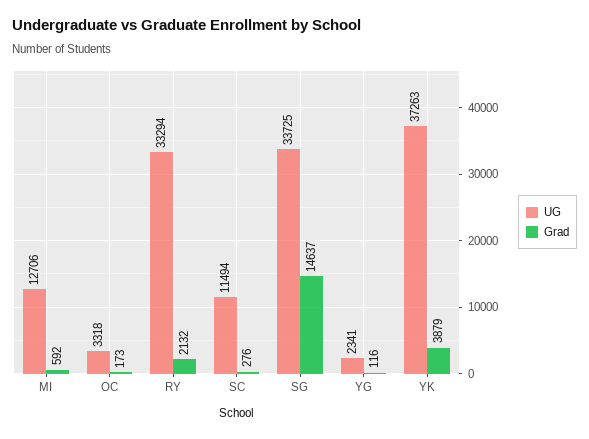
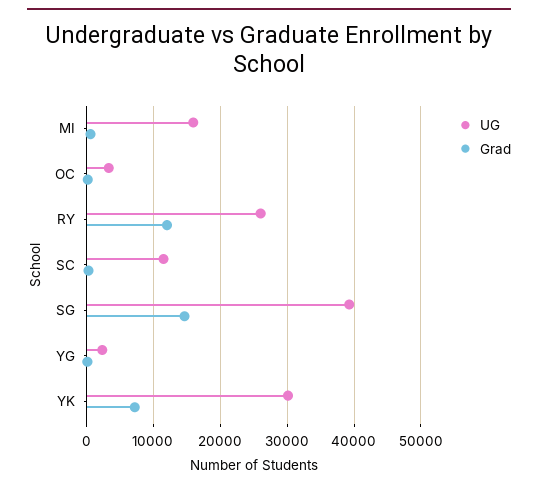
UG, MI: 12706 -> 16000
UG, RY: 33294 -> 26000
Grad, RY: 2132 -> 12000
UG, SG: 33725 -> 39000
UG, YK: 37263 -> 30000
Grad, YK: 3879 -> 7000

